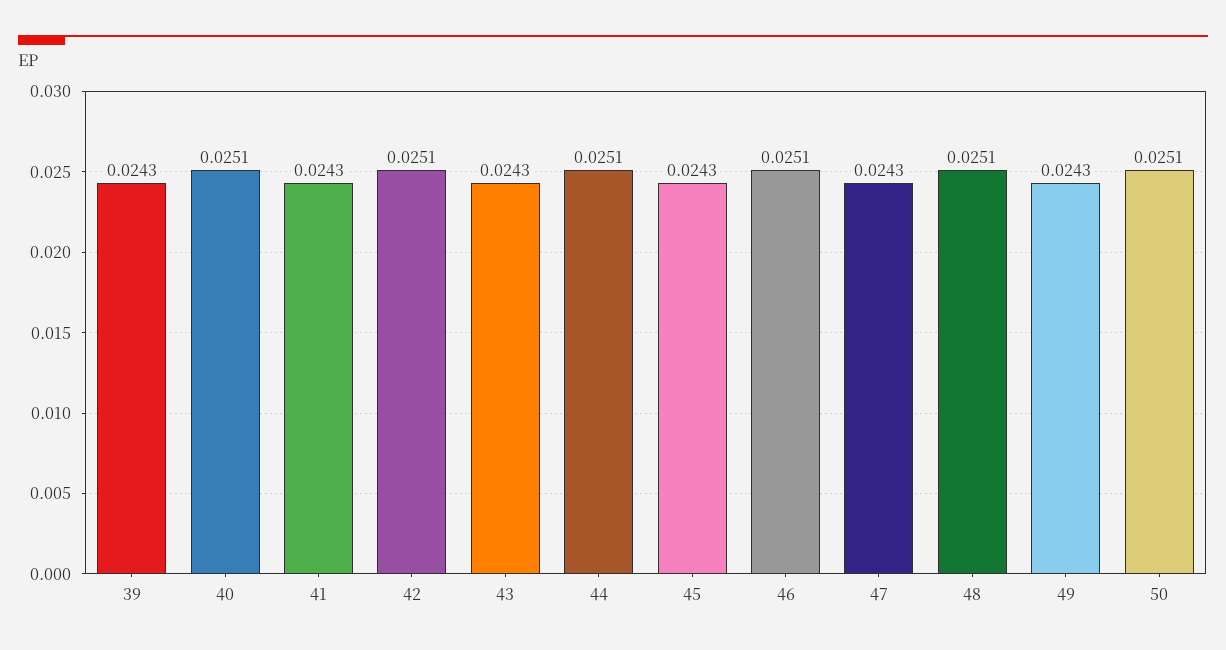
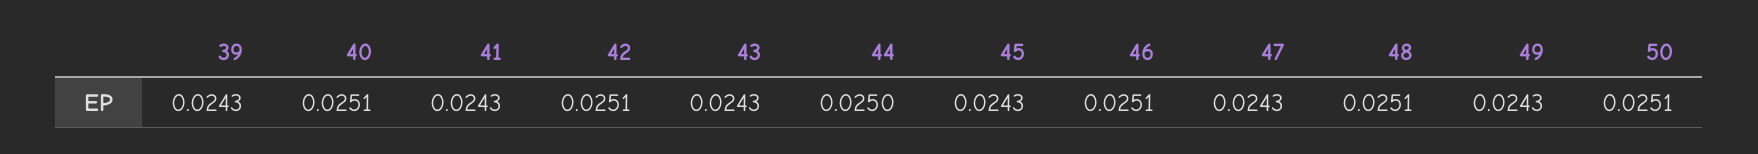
44: 0.0251 -> 0.025

